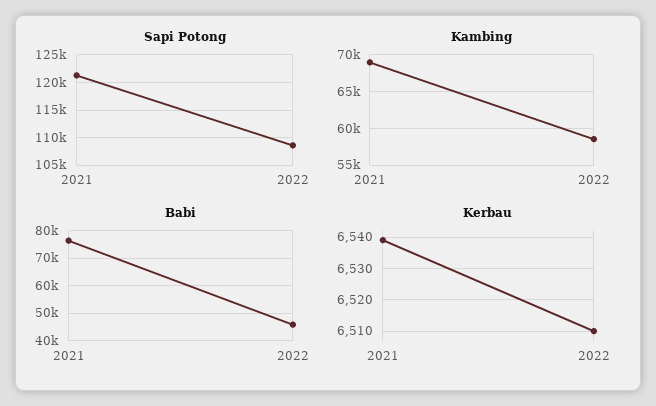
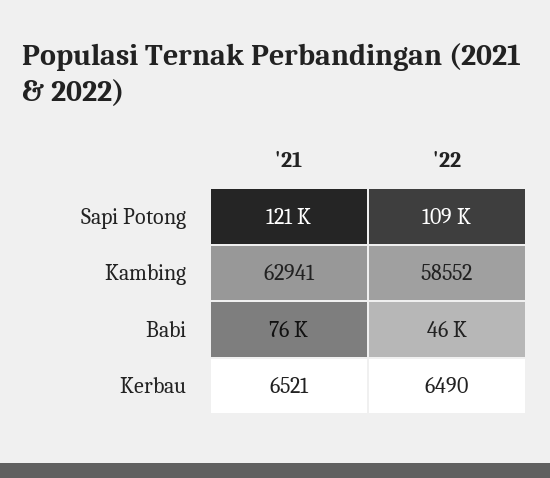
Kambing, 2021: 69000 -> 62941
Kerbau, 2021: 6540 -> 6521
Kerbau, 2022: 6510 -> 6490

